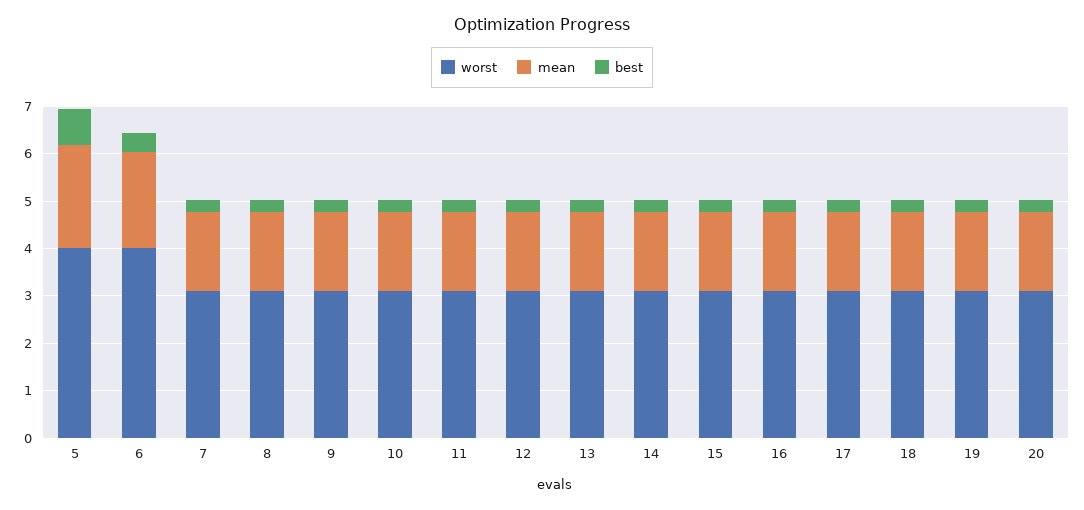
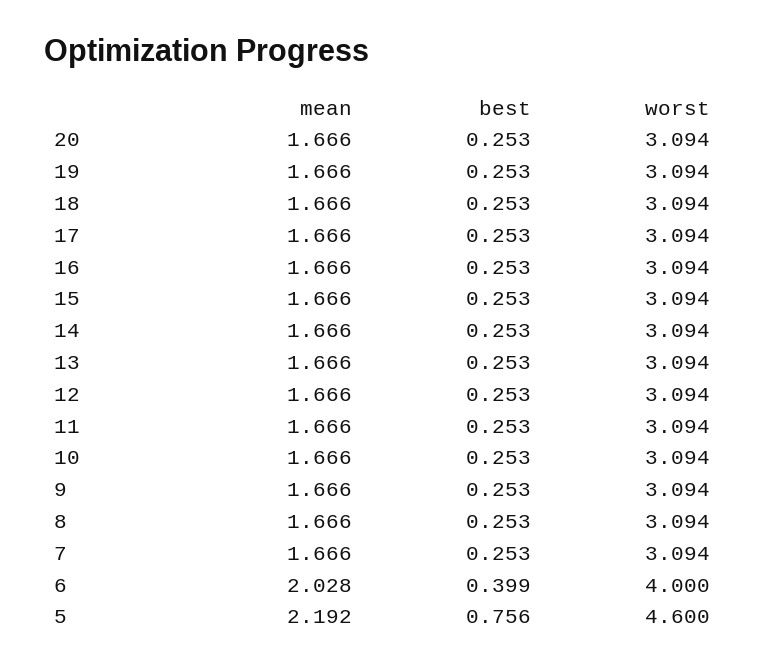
worst, 5: 4 -> 4.6

